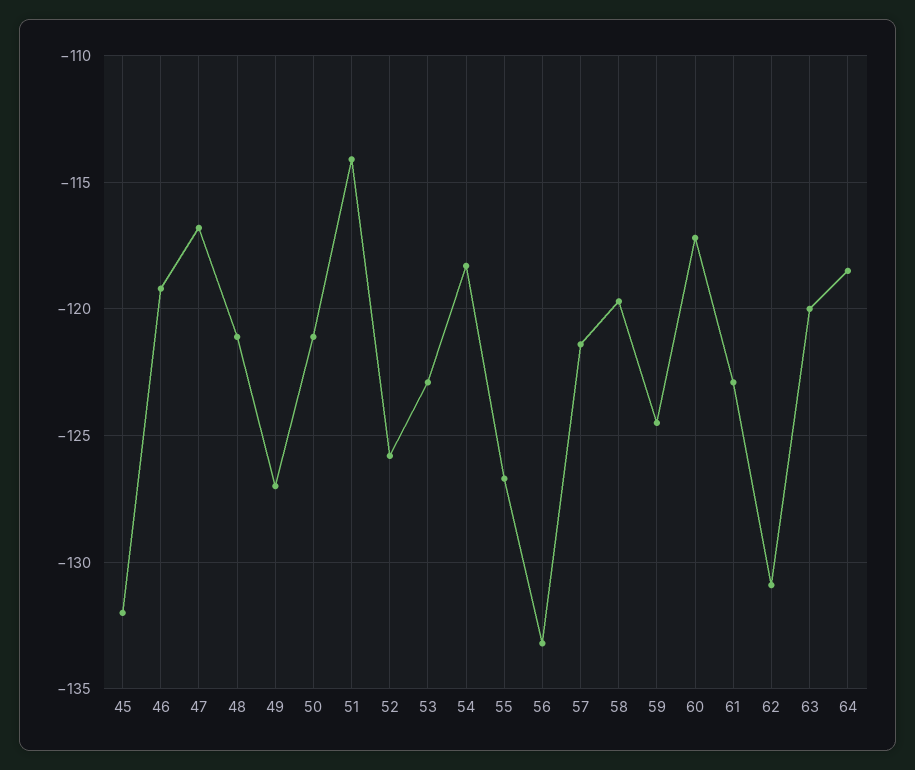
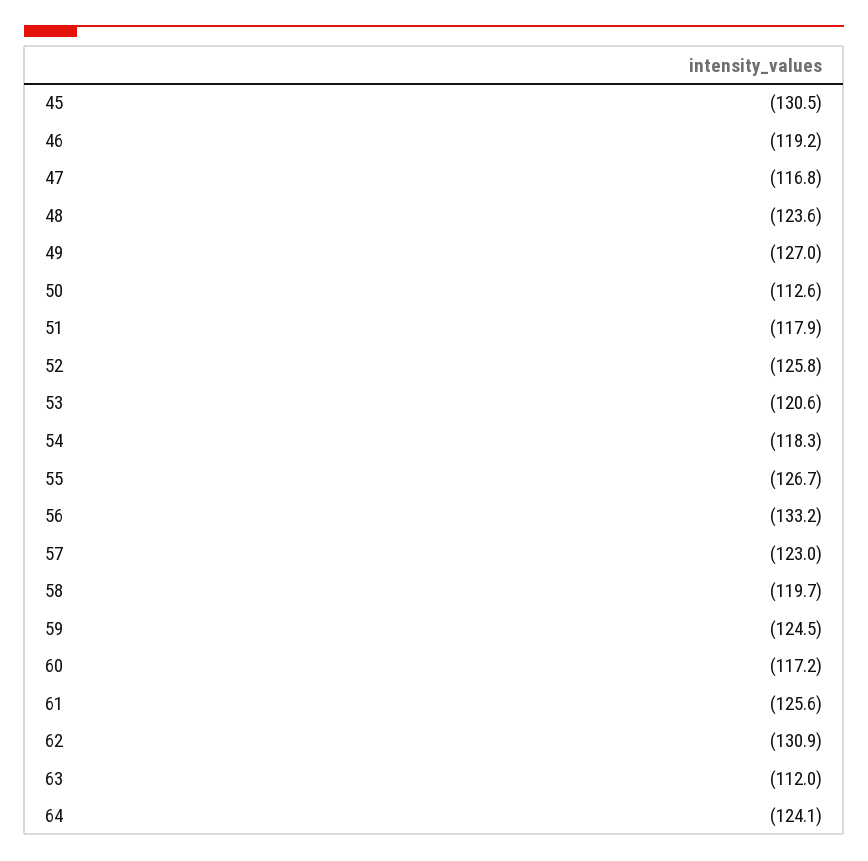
45: -132 -> -130.5
48: -121 -> -123.6
50: -121 -> -112.6
51: -114 -> -117.9
53: -123 -> -120.6
57: -121.5 -> -123
61: -123 -> -125.6
63: -120 -> -112
64: -118.5 -> -124.1

